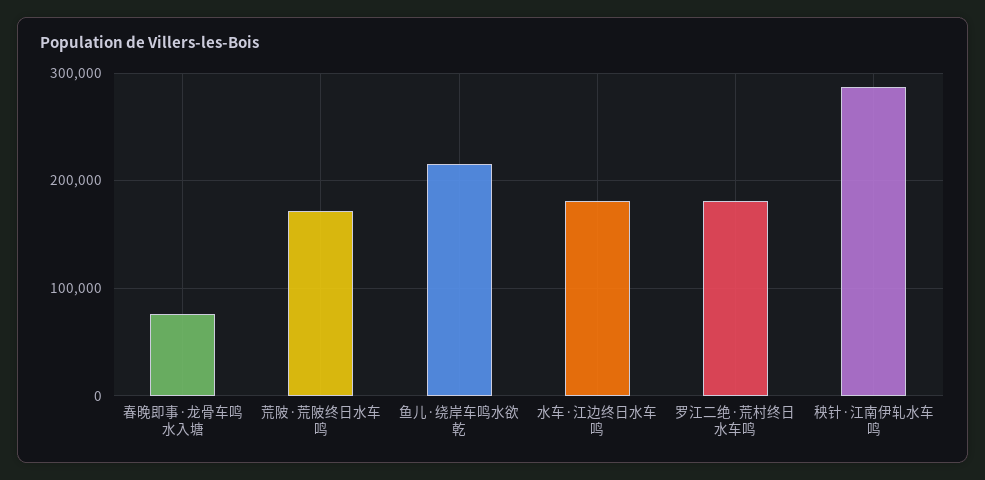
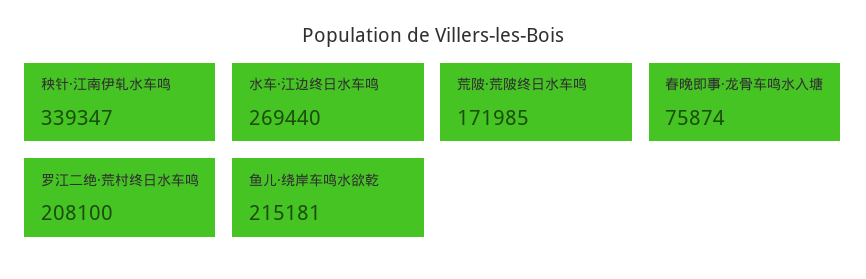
水车·江边终日水车鸣: 180000 -> 269440
罗江二绝·荒村终日水车鸣: 180000 -> 208100
秧针·江南伊轧水车鸣: 290000 -> 339347

